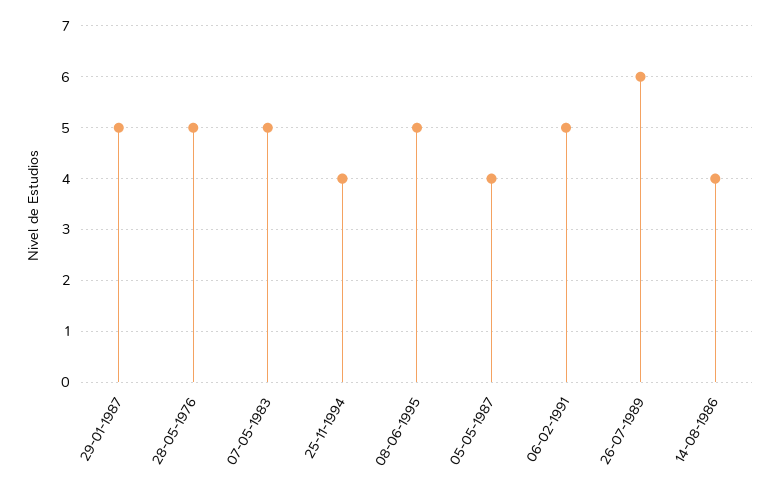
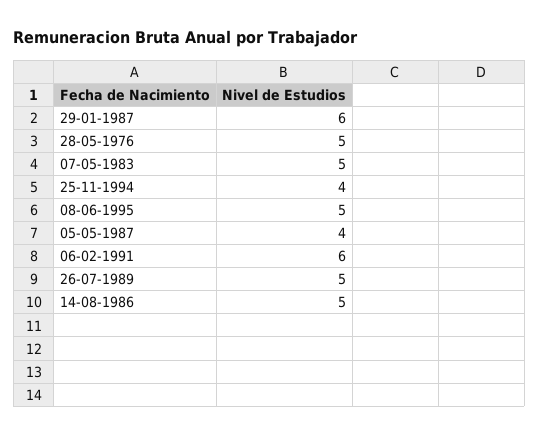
29-01-1987: 5 -> 6
06-02-1991: 5 -> 6
26-07-1989: 6 -> 5
14-08-1986: 4 -> 5

